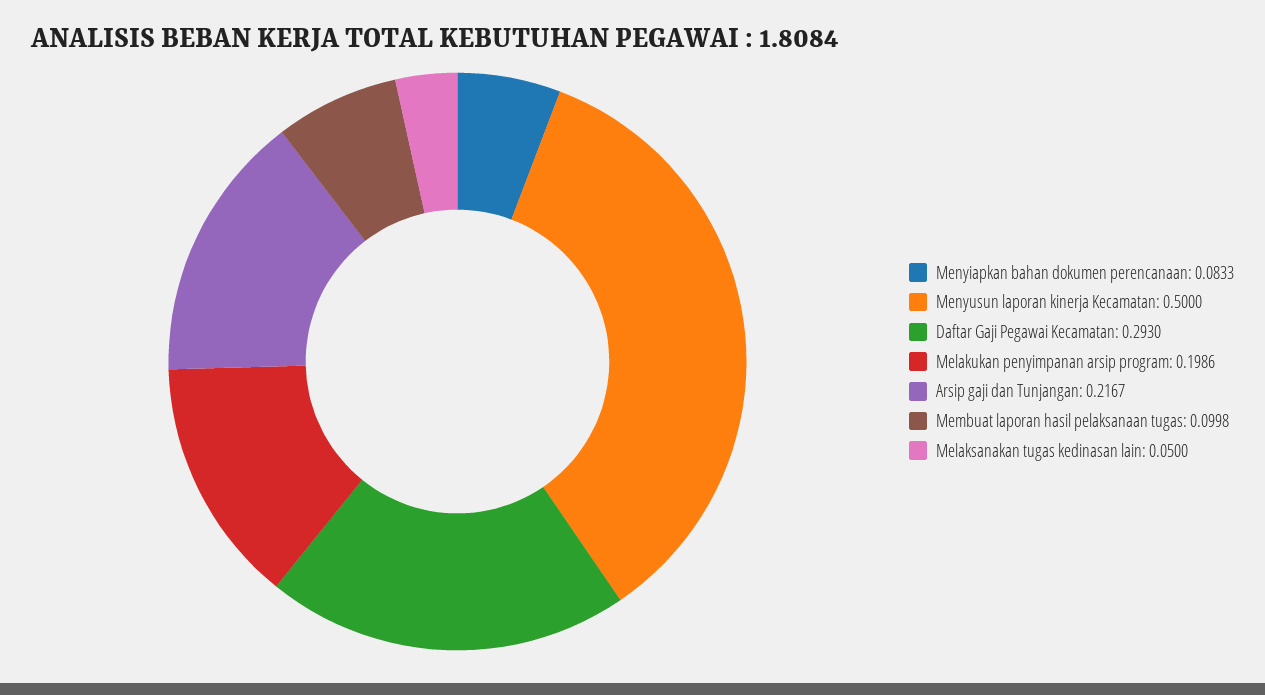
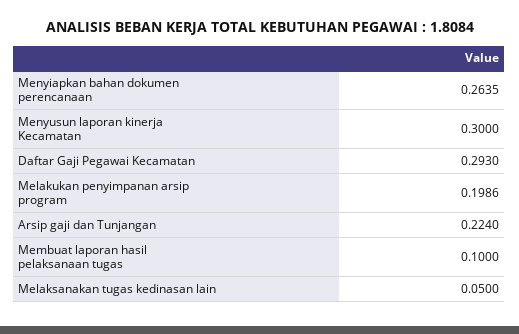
Menyiapkan bahan dokumen perencanaan: 0.0833 -> 0.2635
Menyusun laporan kinerja Kecamatan: 0.5 -> 0.3
Arsip gaji dan Tunjangan: 0.2167 -> 0.224
Membuat laporan hasil pelaksanaan tugas: 0.0998 -> 0.1

